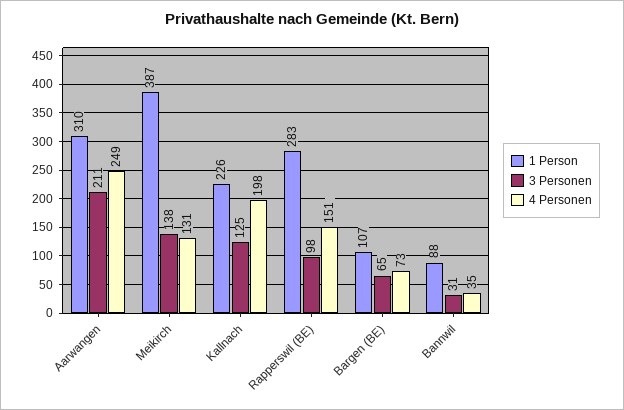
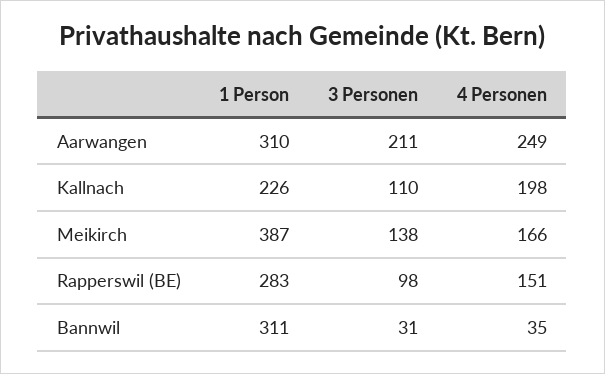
4 Personen, Meikirch: 131 -> 166
3 Personen, Kallnach: 125 -> 110
1 Person, Bargen (BE): 107 -> none
3 Personen, Bargen (BE): 65 -> none
4 Personen, Bargen (BE): 73 -> none
1 Person, Bannwil: 88 -> 311

